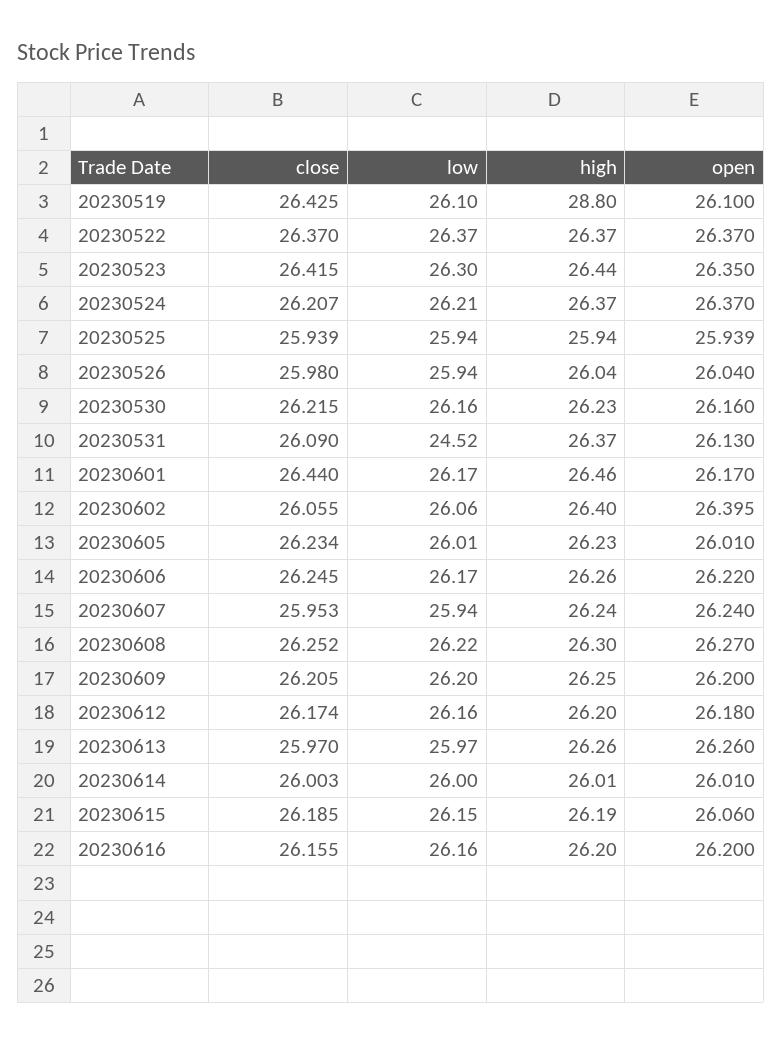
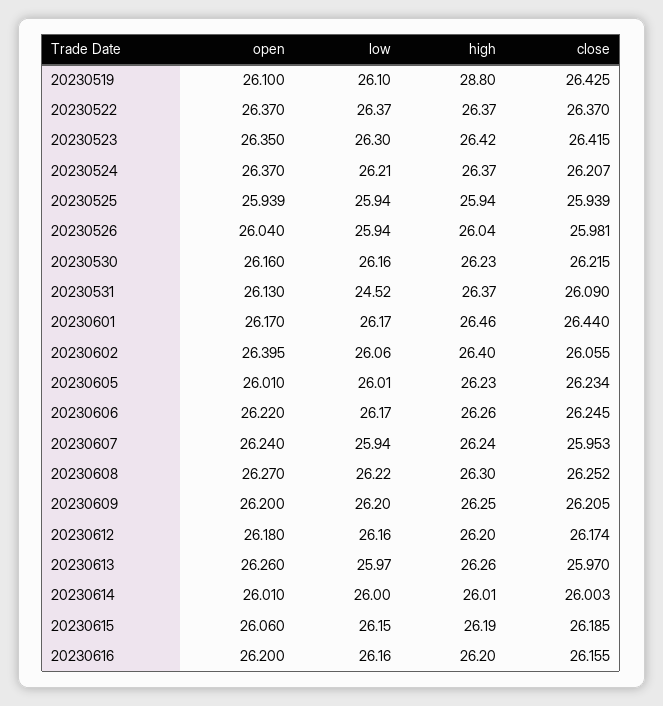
high, 20230523: 26.44 -> 26.42
close, 20230526: 25.98 -> 25.981

